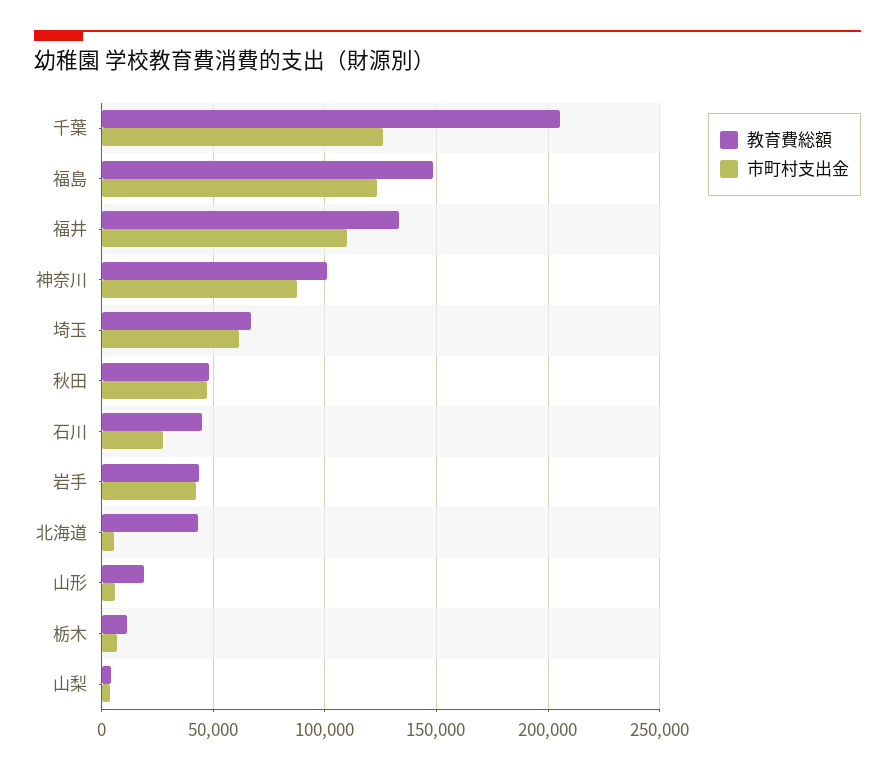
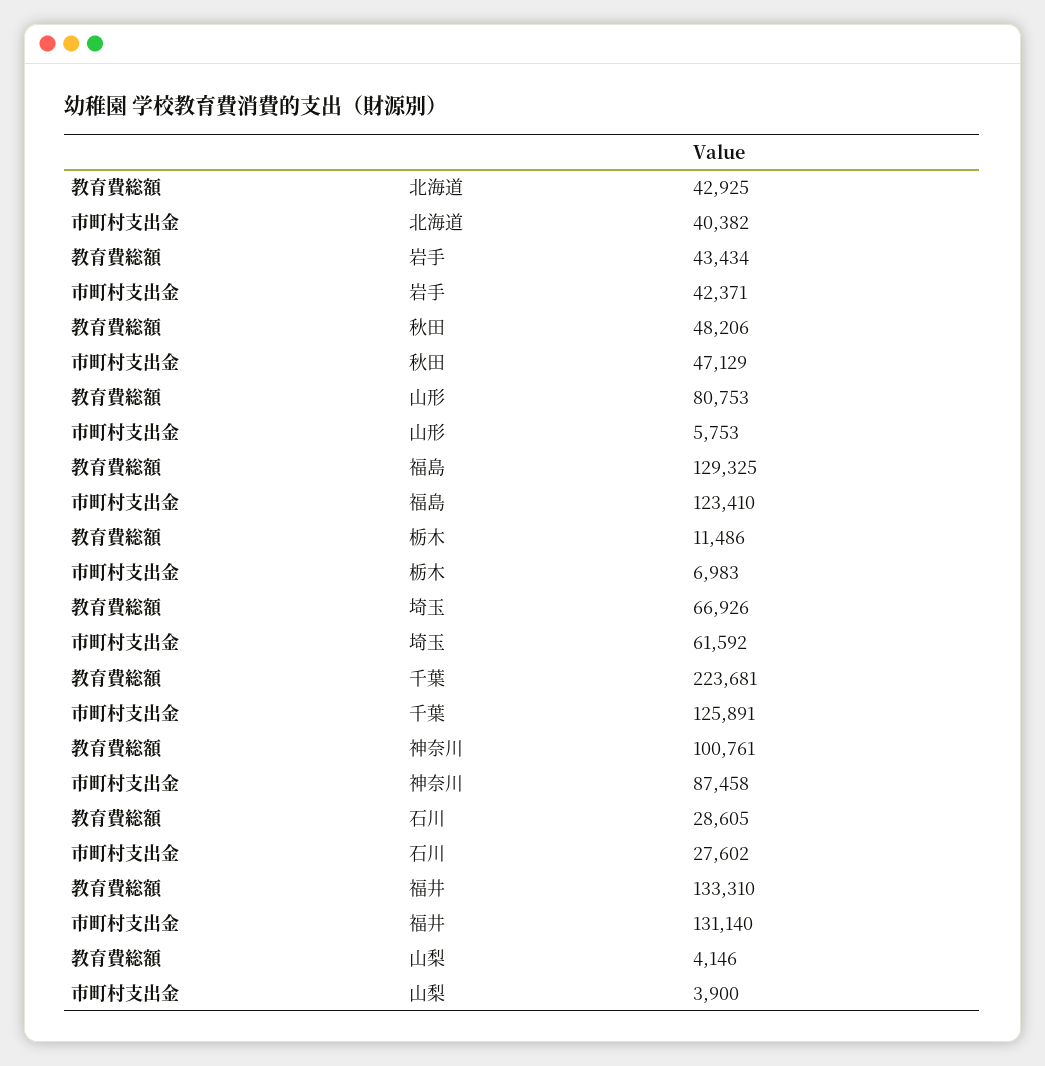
教育費総額, 千葉: 205000 -> 223681
教育費総額, 福島: 150000 -> 129325
市町村支出金, 福井: 110000 -> 131140
教育費総額, 石川: 45000 -> 28605
市町村支出金, 北海道: 5000 -> 40382
教育費総額, 山形: 20000 -> 80753

